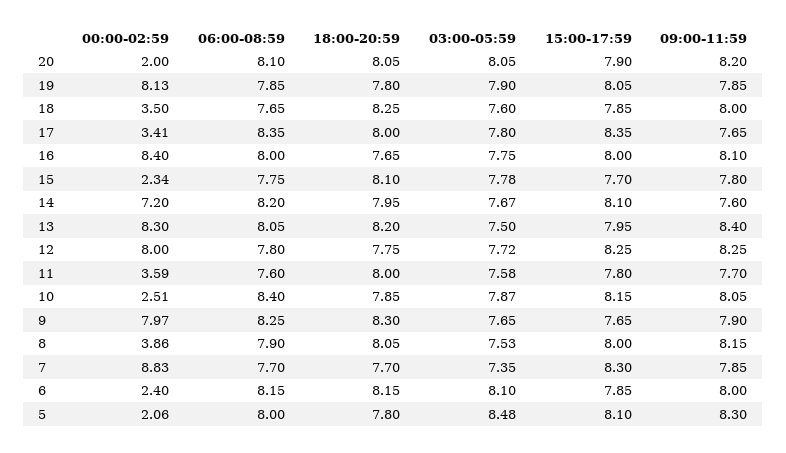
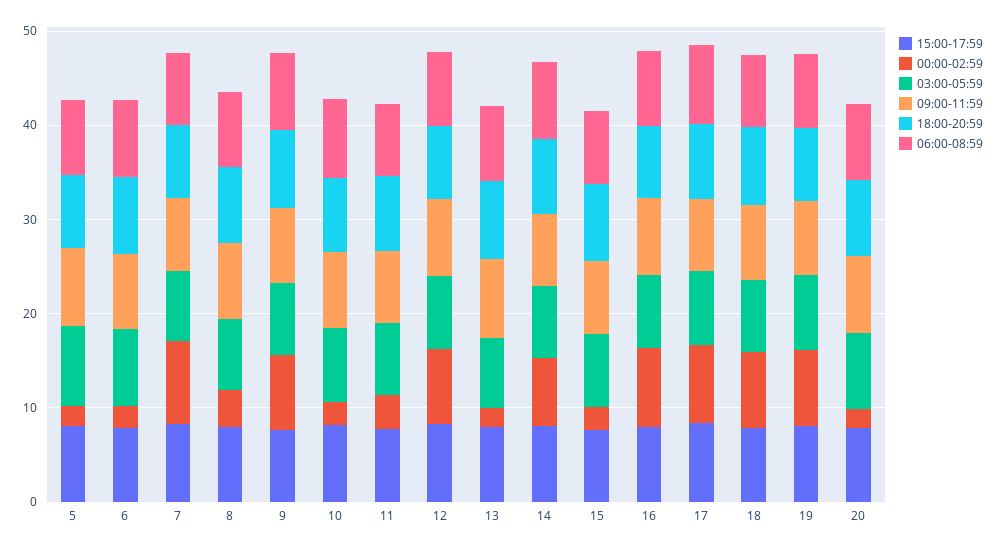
00:00-02:59, 18: 3.5 -> 8
00:00-02:59, 17: 3.41 -> 8
00:00-02:59, 13: 8.3 -> 2

